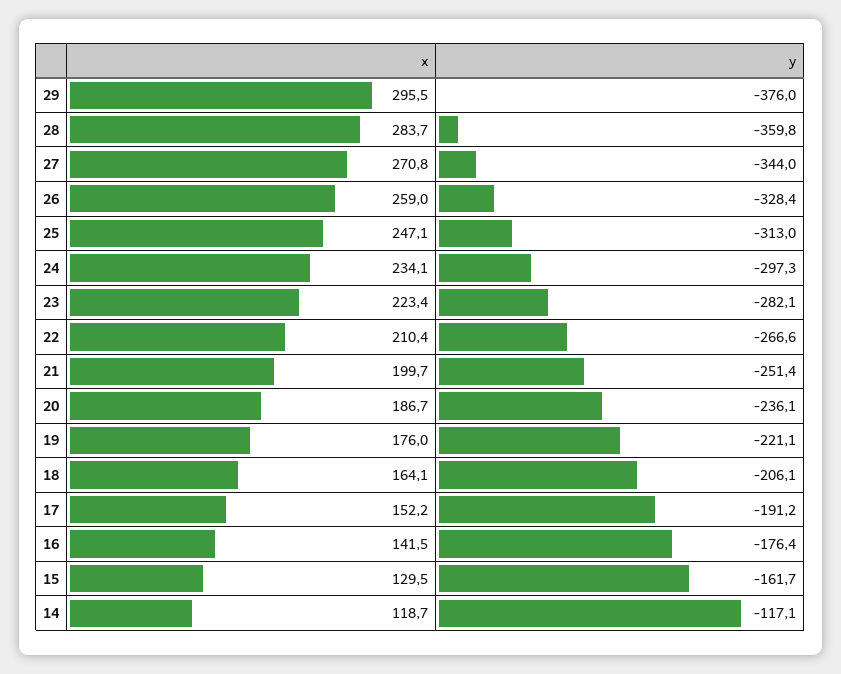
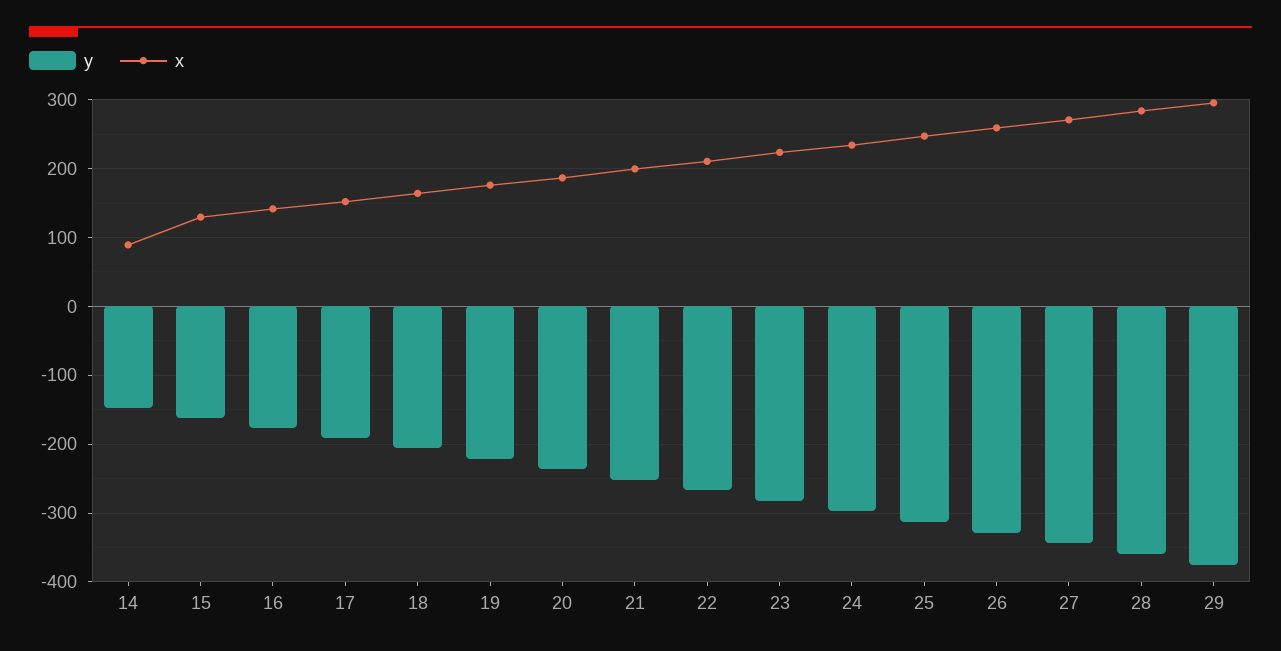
x, 14: 118.7 -> 90
y, 14: -117.1 -> -150

